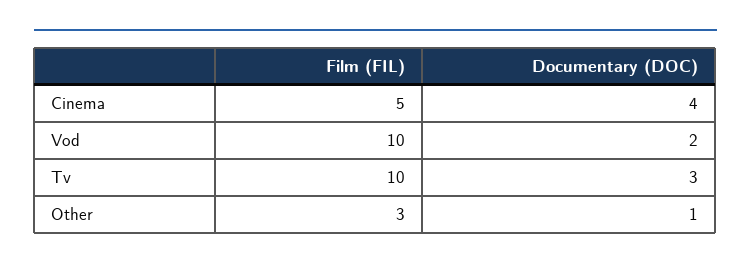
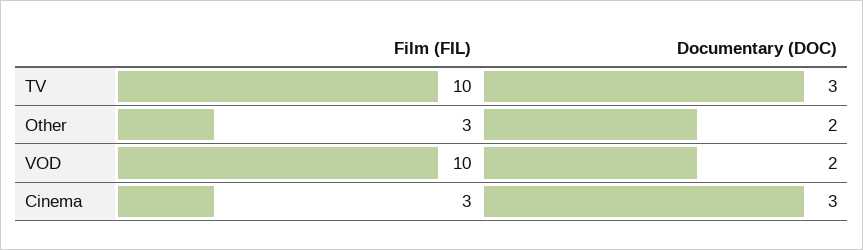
Film (FIL), Cinema: 5 -> 3
Documentary (DOC), Cinema: 4 -> 3
Documentary (DOC), Other: 1 -> 2

